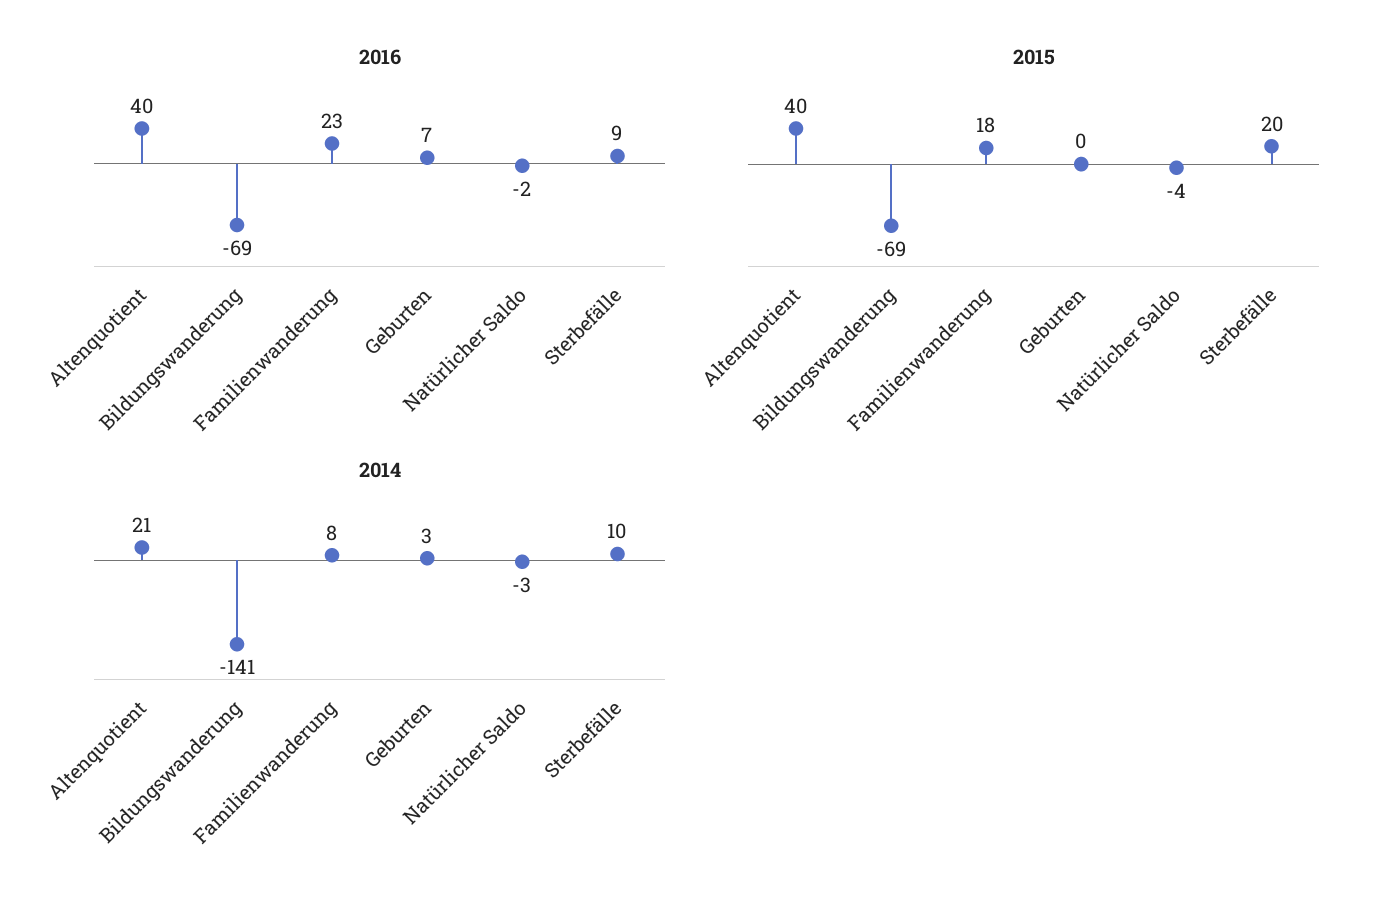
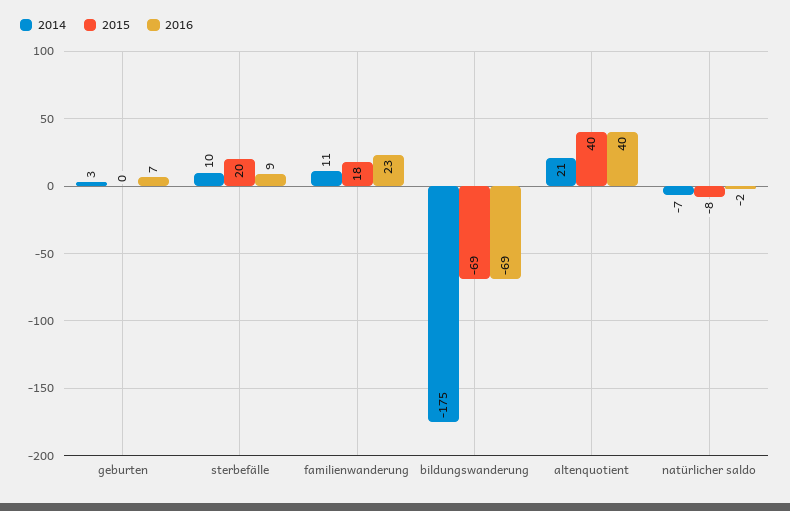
2015, Natürlicher Saldo: -4 -> -8
2014, Bildungswanderung: -141 -> -175
2014, Familienwanderung: 8 -> 11
2014, Natürlicher Saldo: -3 -> -7

